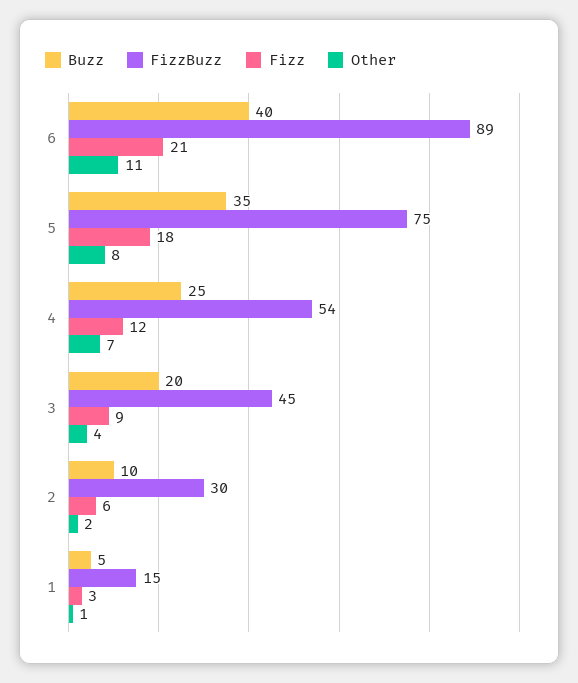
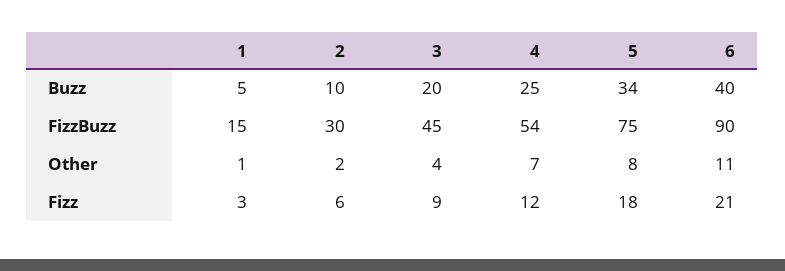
FizzBuzz, 6: 89 -> 90
Buzz, 5: 35 -> 34

